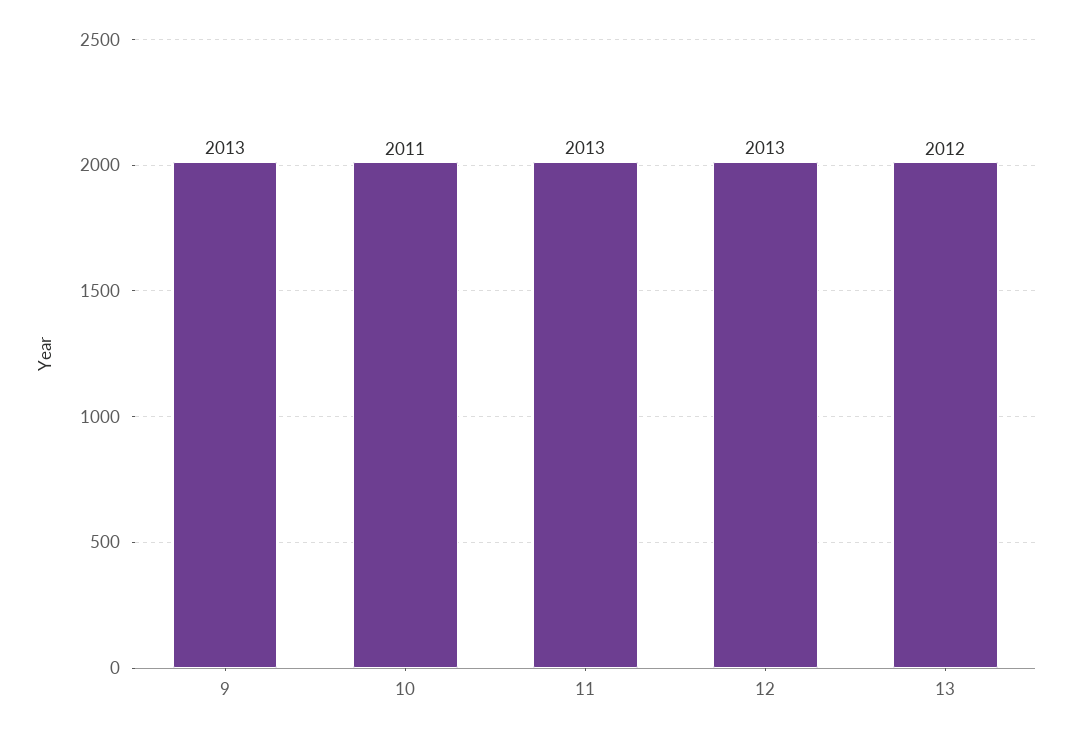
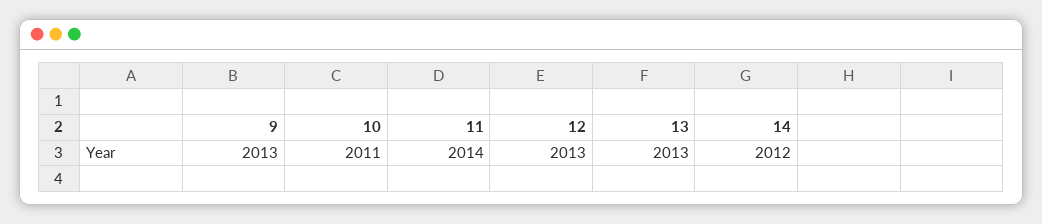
11: 2013 -> 2014
13: 2012 -> 2013
14: none -> 2012

